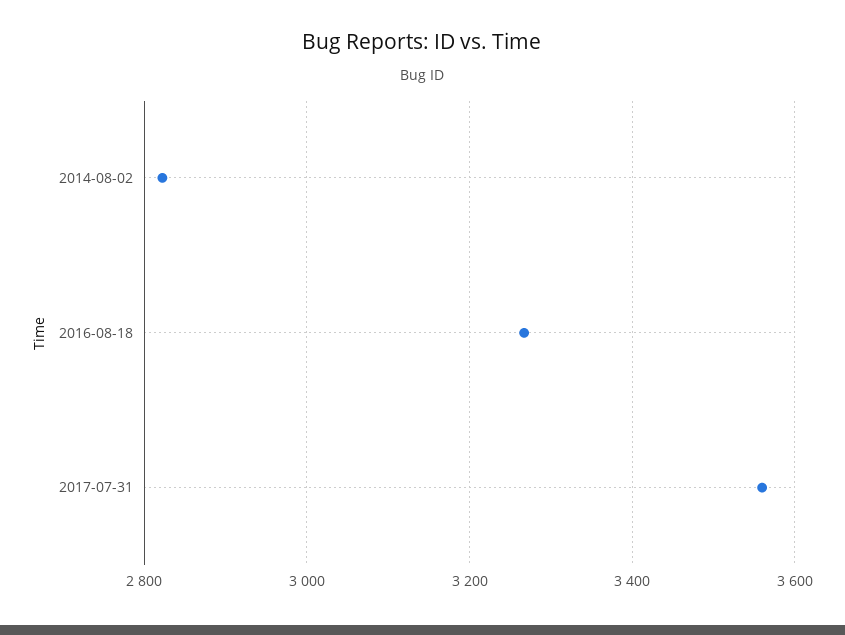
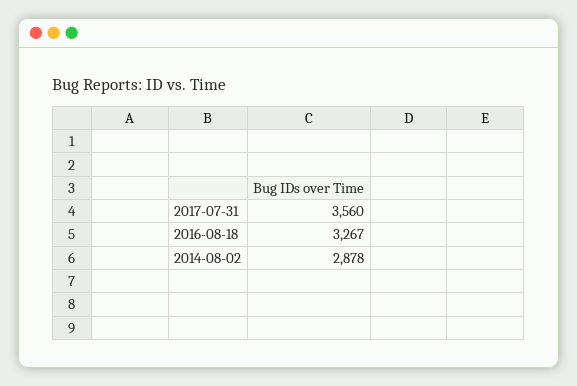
2014-08-02: 2820 -> 2878

